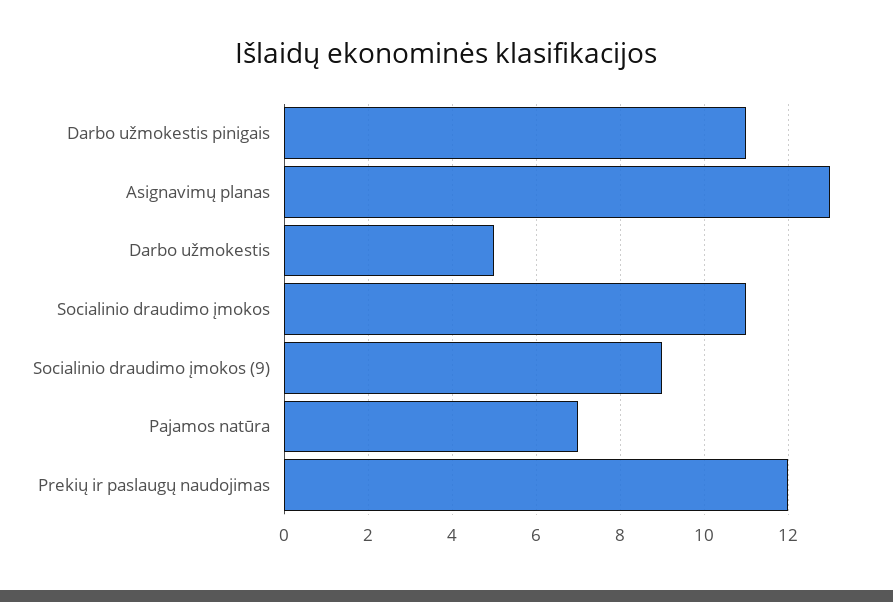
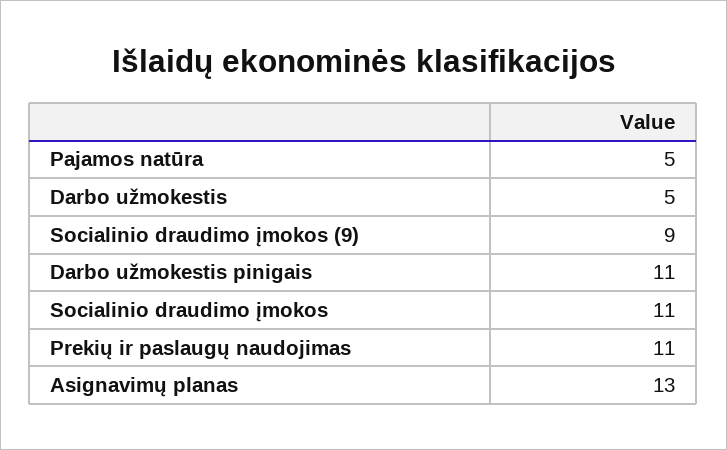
Pajamos natūra: 7 -> 5
Prekių ir paslaugų naudojimas: 12 -> 11

